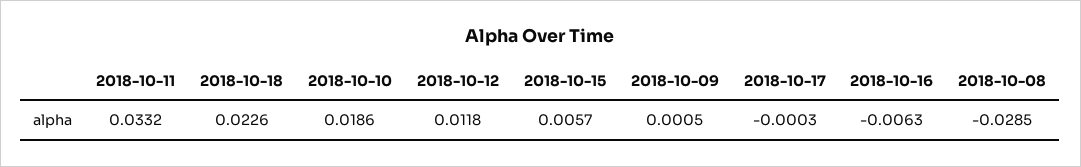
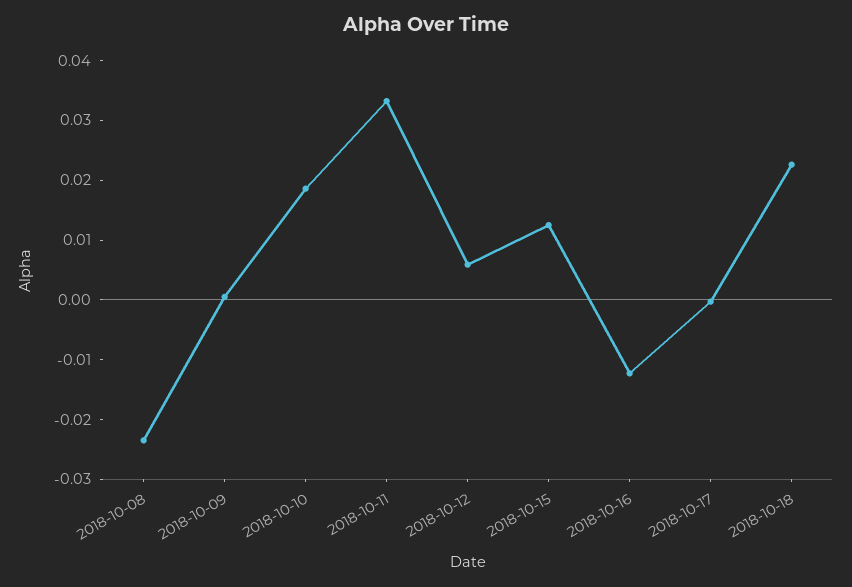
2018-10-12: 0.0118 -> 0.006
2018-10-15: 0.0057 -> 0.012
2018-10-16: -0.0063 -> -0.012
2018-10-08: -0.0285 -> -0.024

